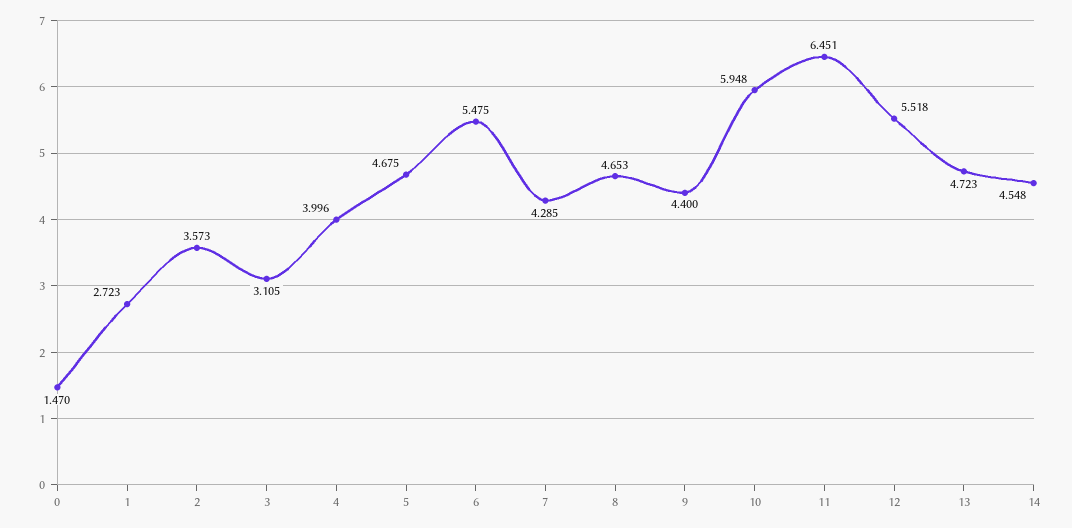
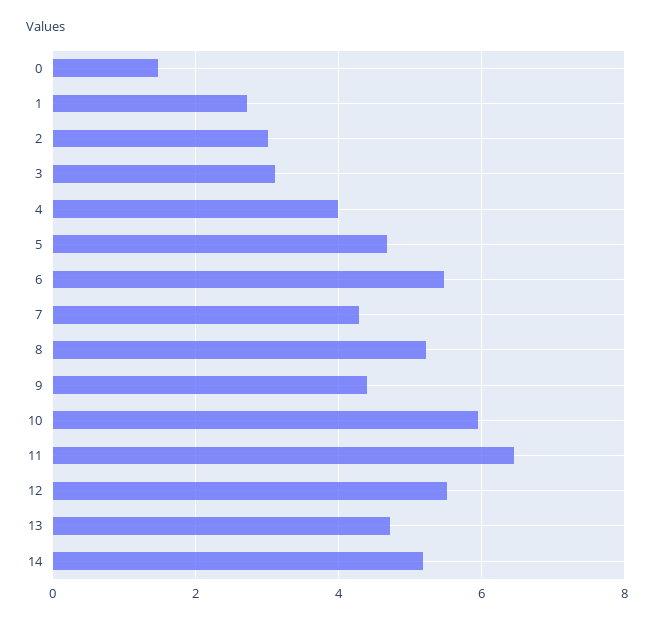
2: 3.573 -> 3
8: 4.653 -> 5.2
14: 4.548 -> 5.2

